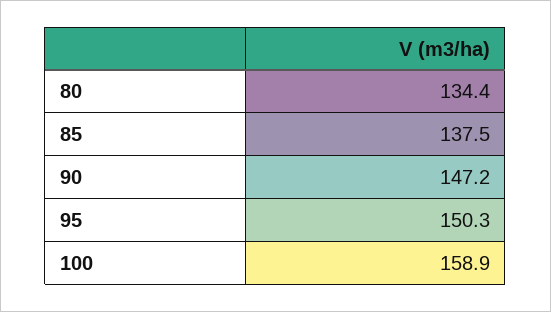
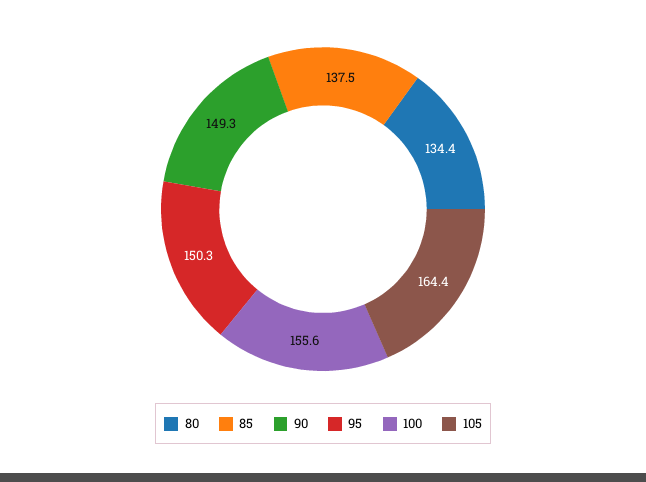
90: 147.2 -> 149.3
100: 158.9 -> 155.6
105: none -> 164.4

